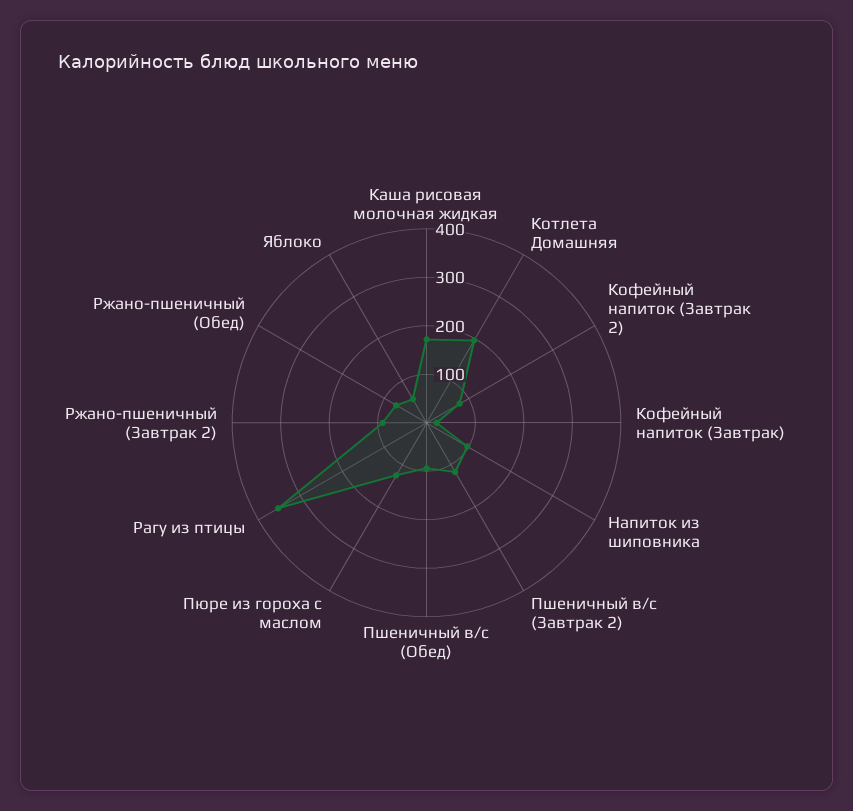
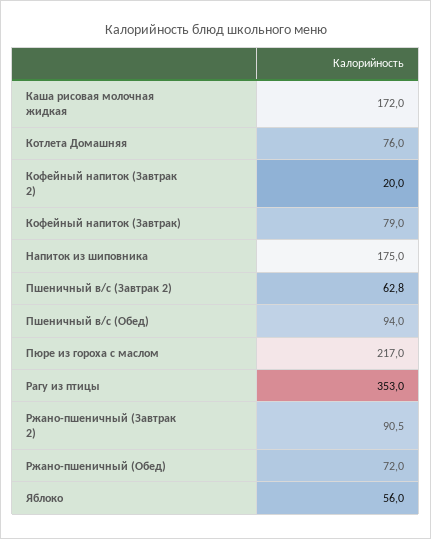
Котлета Домашняя: 200 -> 76
Кофейный напиток (Завтрак 2): 80 -> 20
Кофейный напиток (Завтрак): 20 -> 79
Напиток из шиповника: 100 -> 175
Пшеничный в/с (Завтрак 2): 120 -> 62.8
Пюре из гороха с маслом: 120 -> 217

